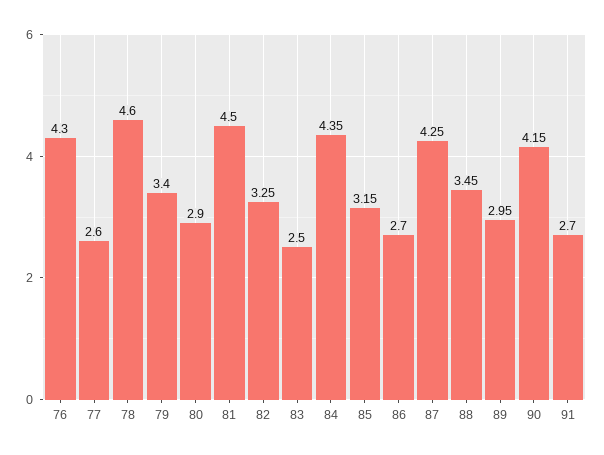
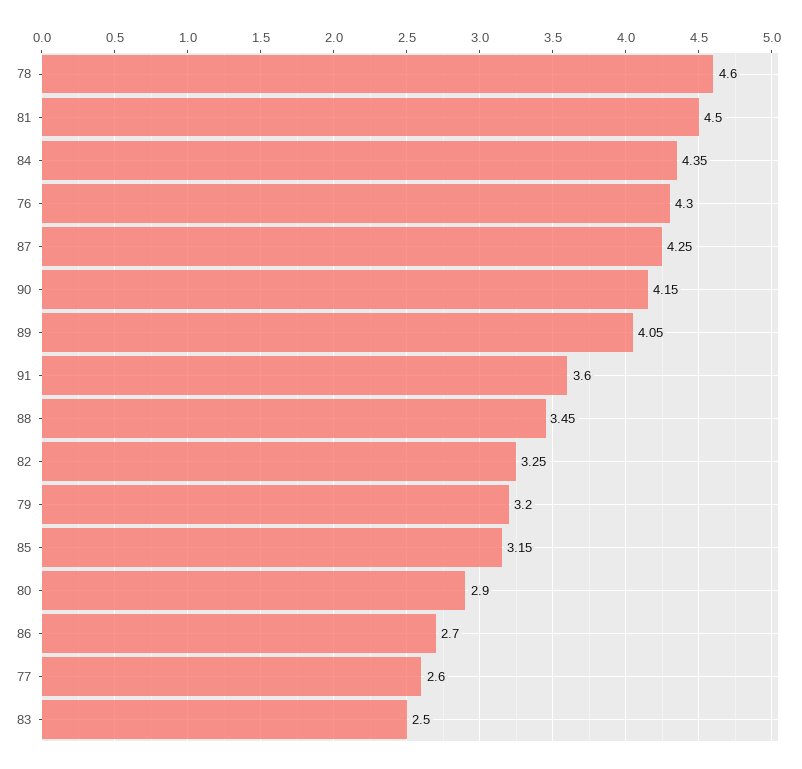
79: 3.4 -> 3.2
89: 2.95 -> 4.05
91: 2.7 -> 3.6

